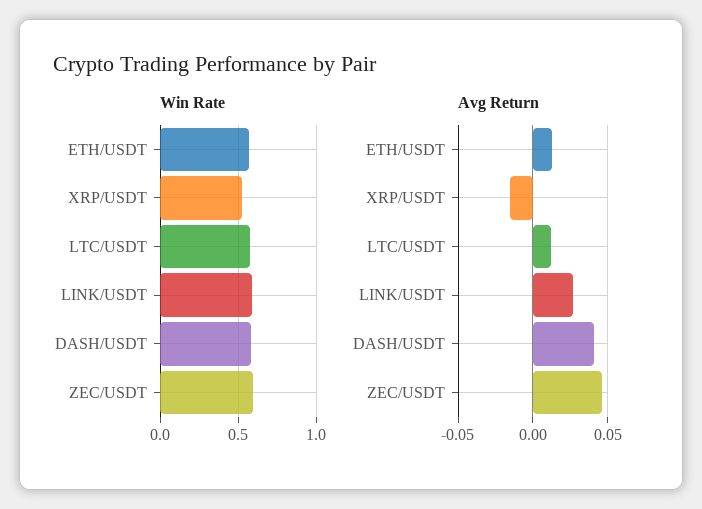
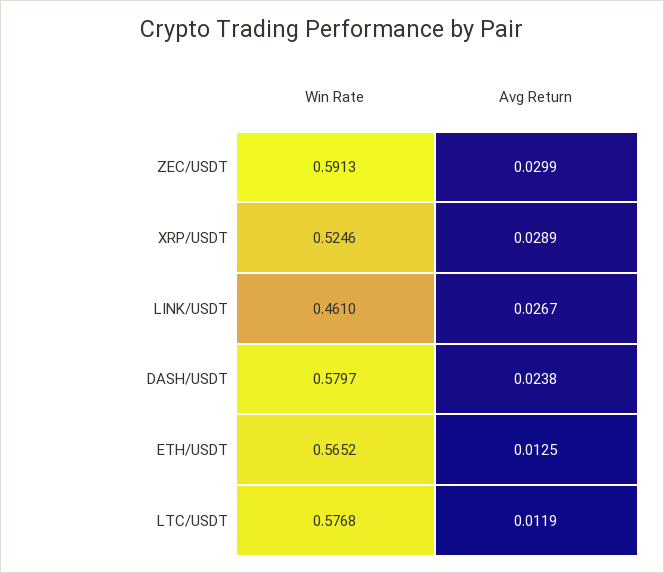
Win Rate, LINK/USDT: 0.6 -> 0.461
Avg Return, XRP/USDT: -0.015 -> 0.0289
Avg Return, DASH/USDT: 0.04 -> 0.0238
Avg Return, ZEC/USDT: 0.045 -> 0.0299

